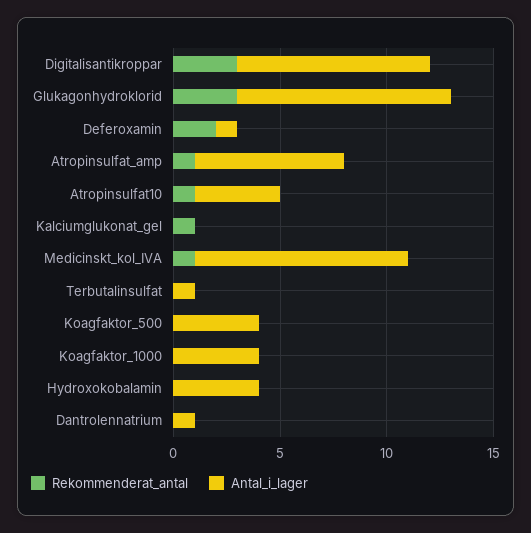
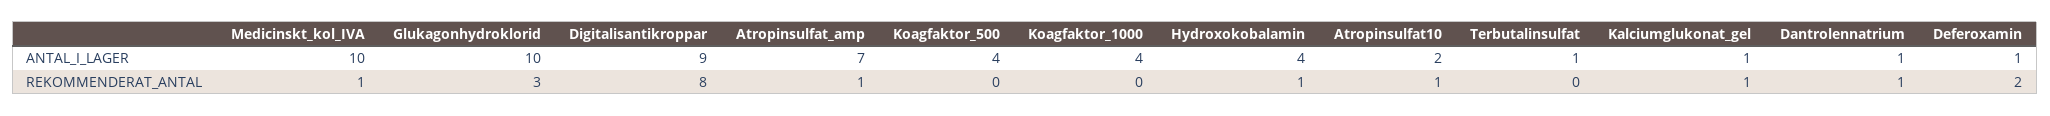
Rekommenderat_antal, Digitalisantikroppar: 3 -> 8
Antal_i_lager, Atropinsulfat10: 4 -> 2
Antal_i_lager, Kalciumglukonat_gel: 0 -> 1
Rekommenderat_antal, Hydroxokobalamin: 0 -> 1
Rekommenderat_antal, Dantrolennatrium: 0 -> 1

